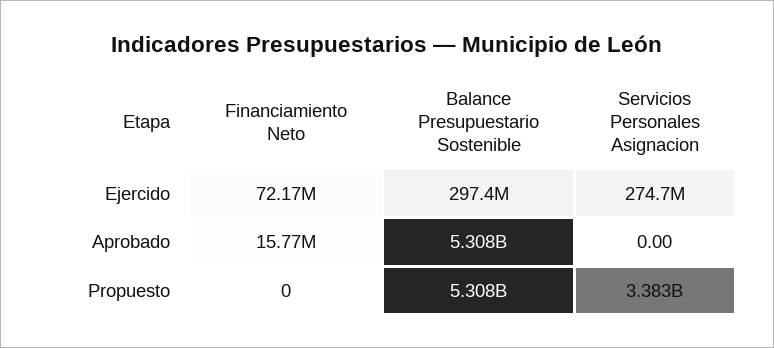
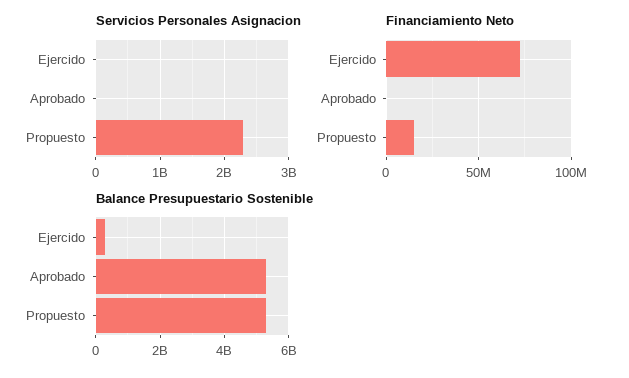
Servicios Personales Asignacion, Ejercido: 274700000 -> 0
Financiamiento Neto, Aprobado: 15770000 -> 0
Financiamiento Neto, Propuesto: 0 -> 15000000
Servicios Personales Asignacion, Propuesto: 3383000000 -> 2300000000

